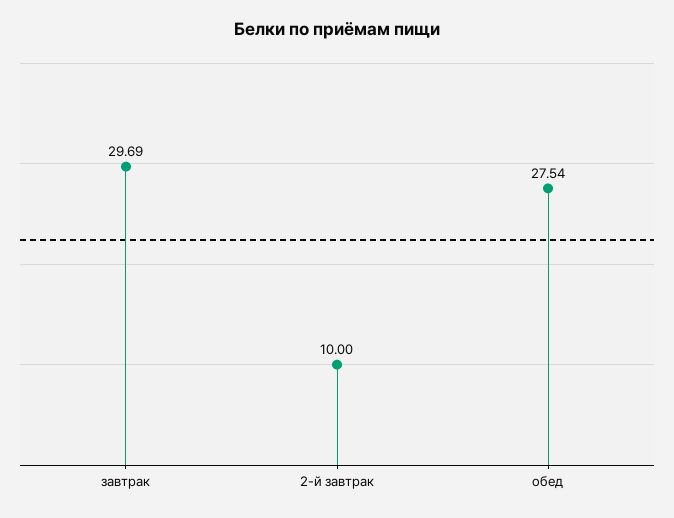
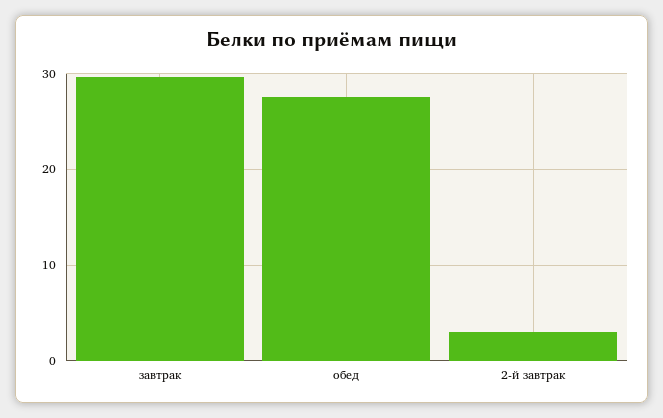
2-й завтрак: 10 -> 3

